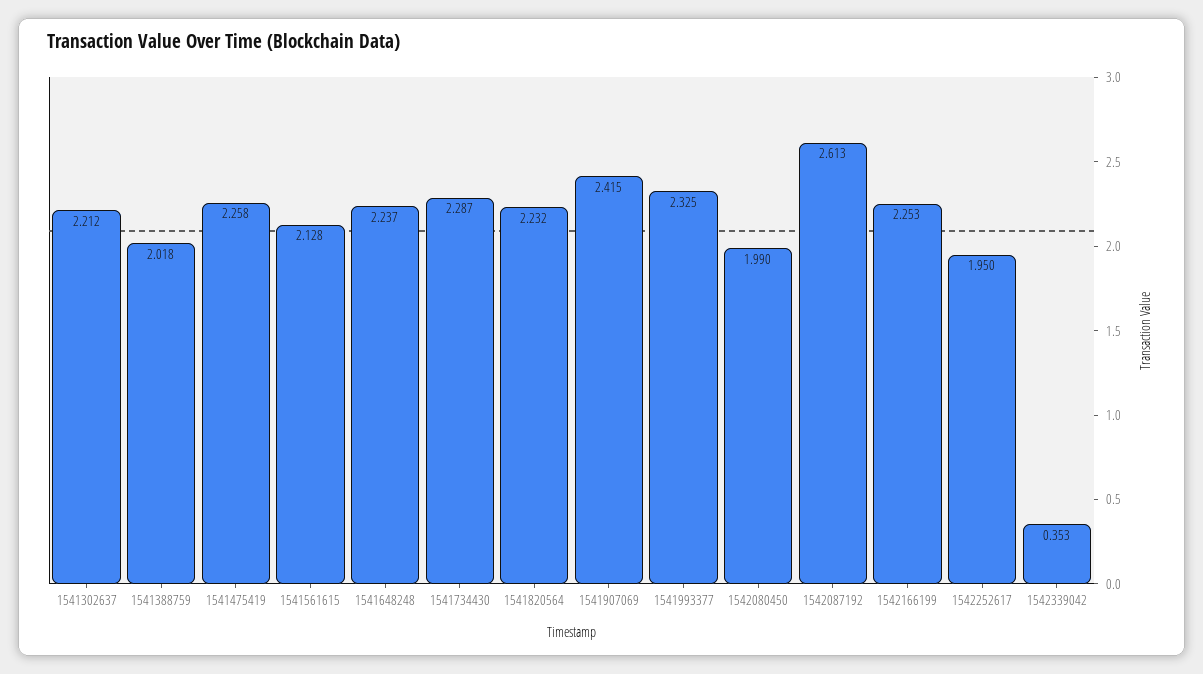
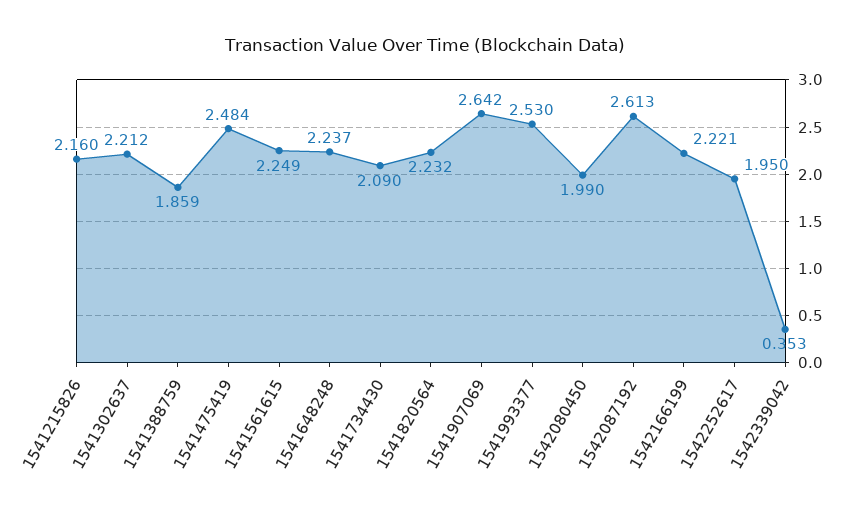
1541388759: 2.018 -> 1.859
1541475419: 2.258 -> 2.484
1541561615: 2.128 -> 2.249
1541734430: 2.287 -> 2.09
1541907069: 2.415 -> 2.642
1541993377: 2.325 -> 2.53
1542166199: 2.253 -> 2.221
1541215826: none -> 2.16

